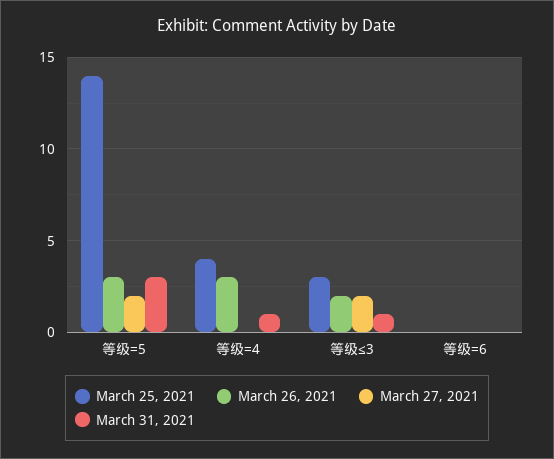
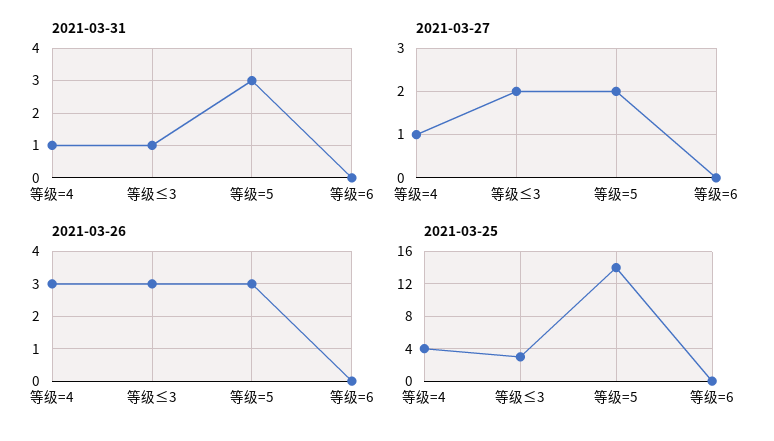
March 27, 2021, 等级=4: 0 -> 1
March 26, 2021, 等级≤3: 2 -> 3

